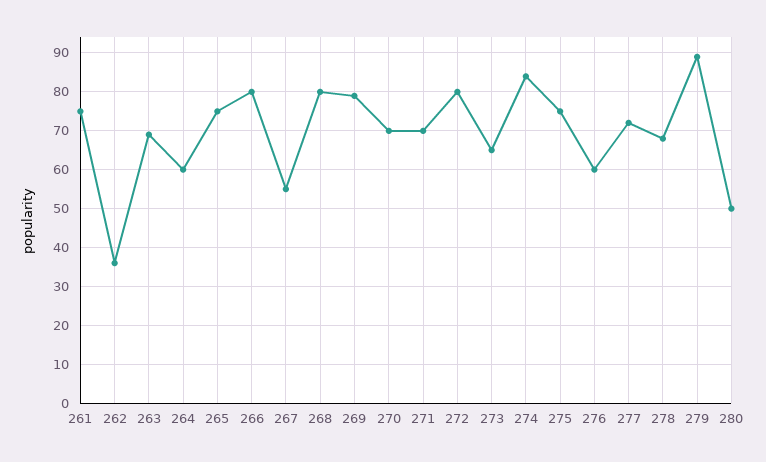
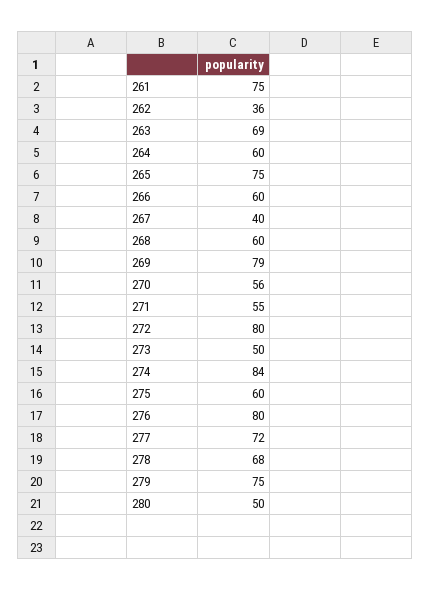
266: 80 -> 60
267: 55 -> 40
268: 80 -> 60
270: 70 -> 56
271: 70 -> 55
273: 65 -> 50
275: 75 -> 60
276: 60 -> 80
279: 90 -> 75

